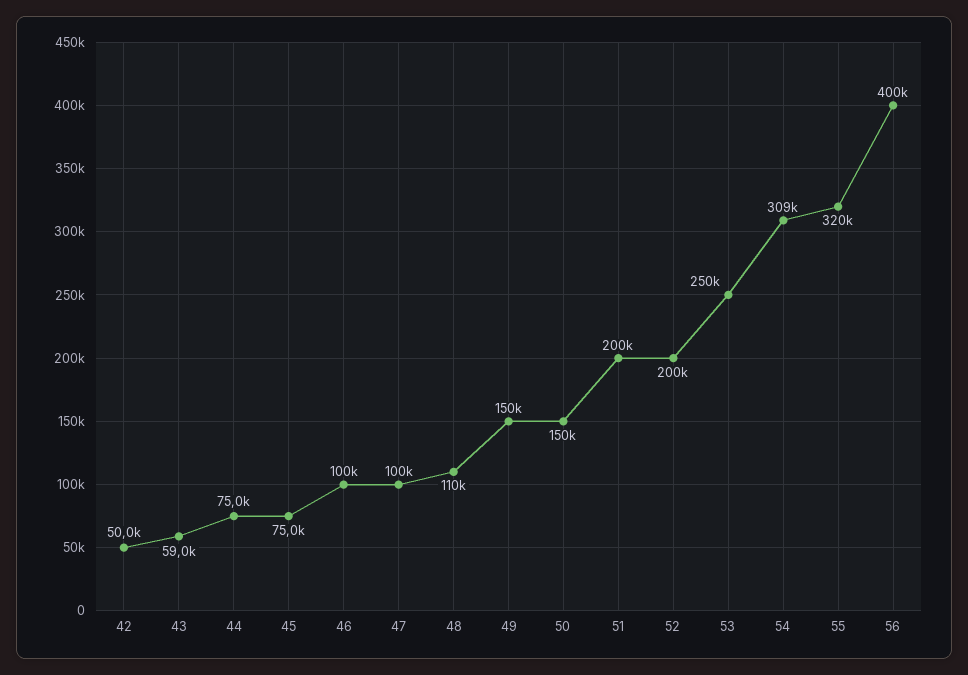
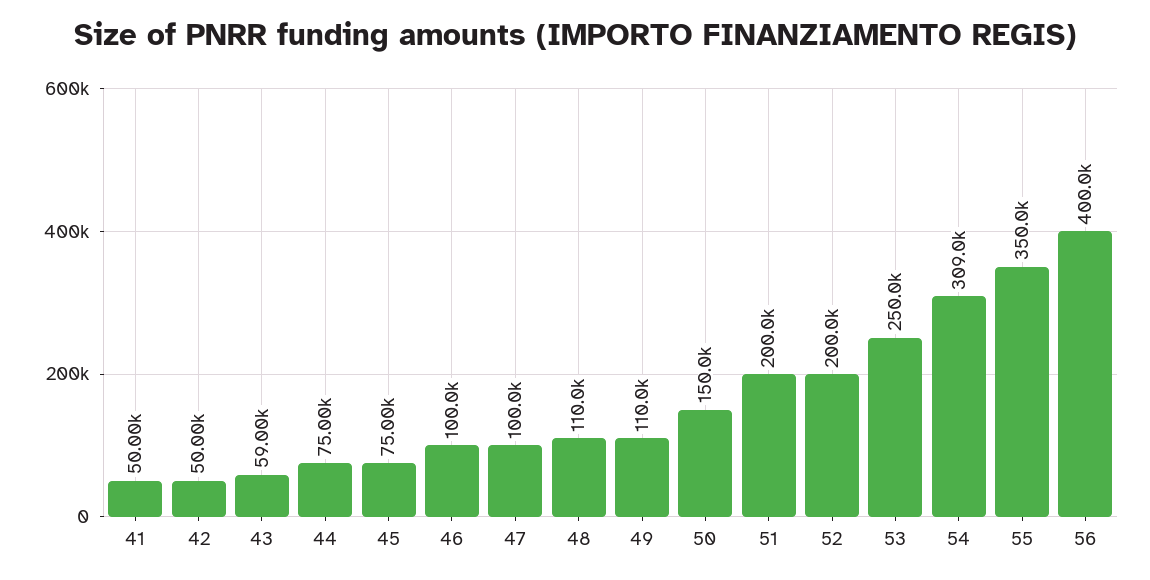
49: 150000 -> 110000
55: 320000 -> 350000
41: none -> 50000

